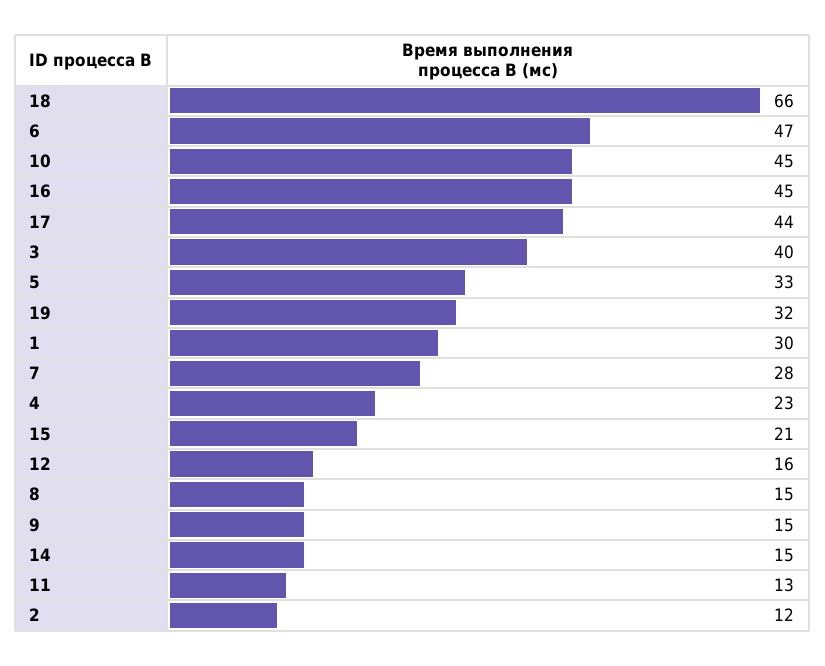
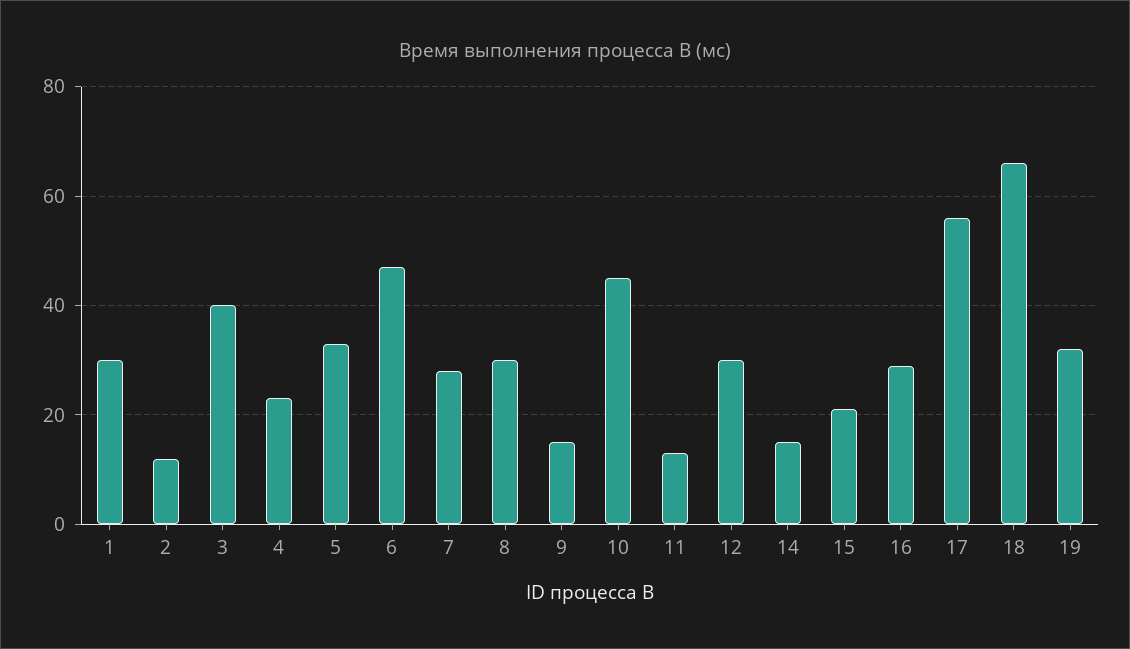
16: 45 -> 30
17: 44 -> 55
12: 16 -> 30
8: 15 -> 30

